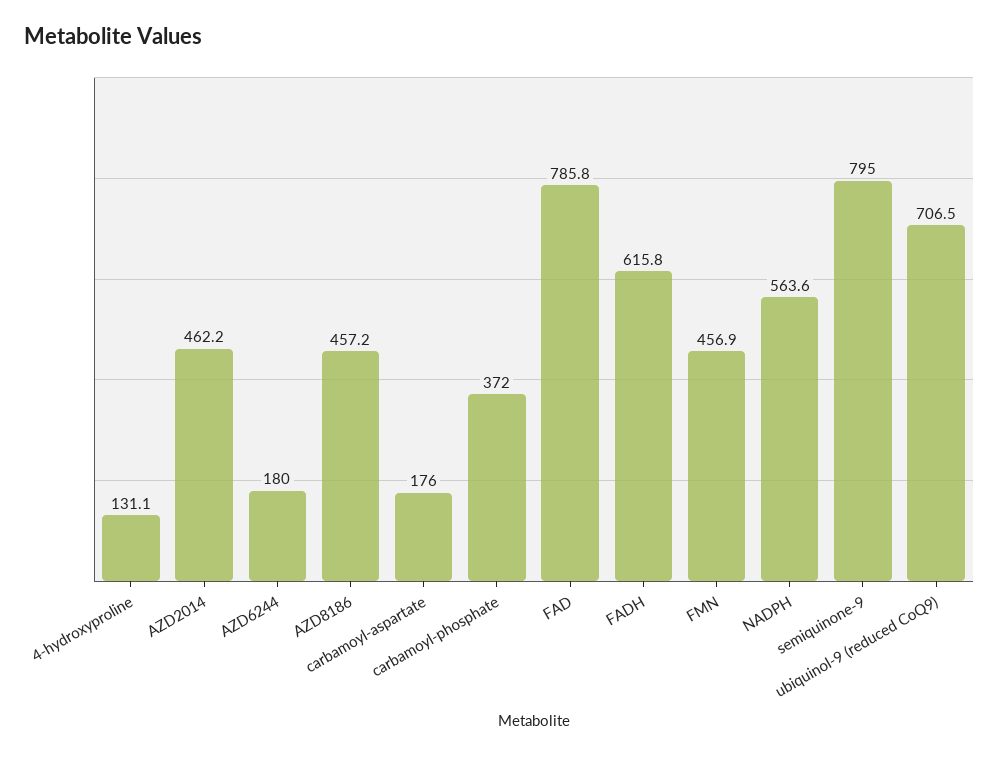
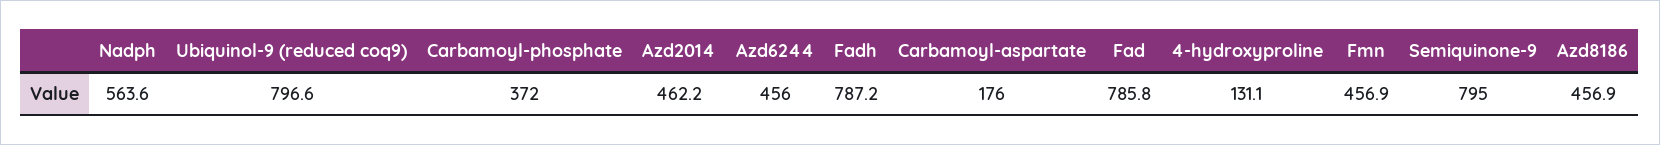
AZD6244: 180 -> 456
AZD8186: 457.2 -> 456.9
FADH: 615.8 -> 787.2
ubiquinol-9 (reduced CoQ9): 706.5 -> 796.6

